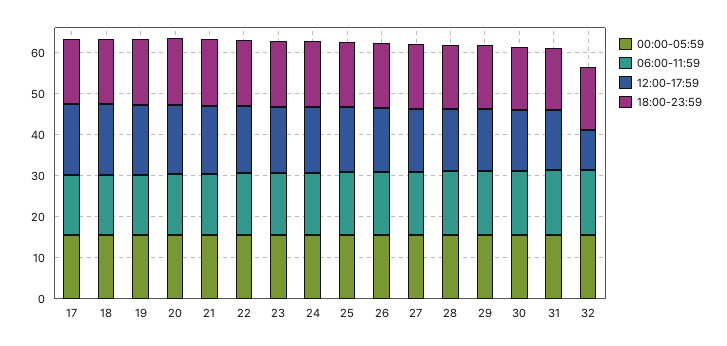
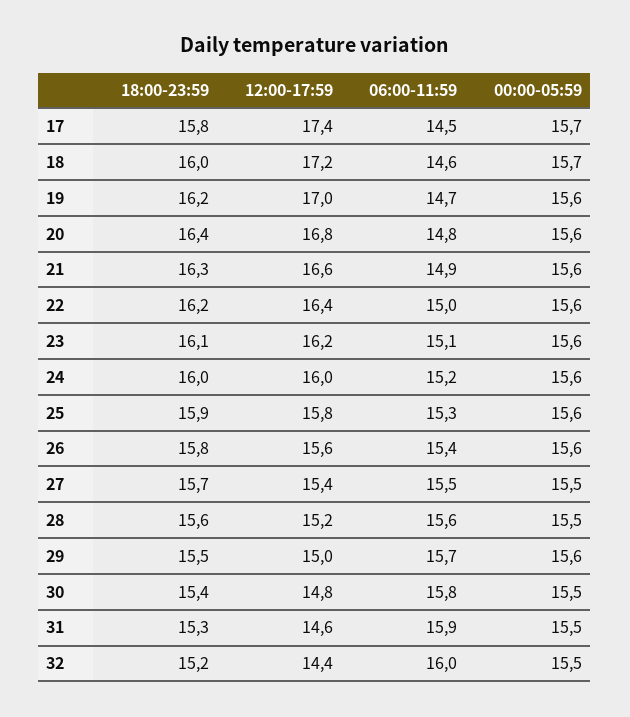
12:00-17:59, 32: 10 -> 14.4

